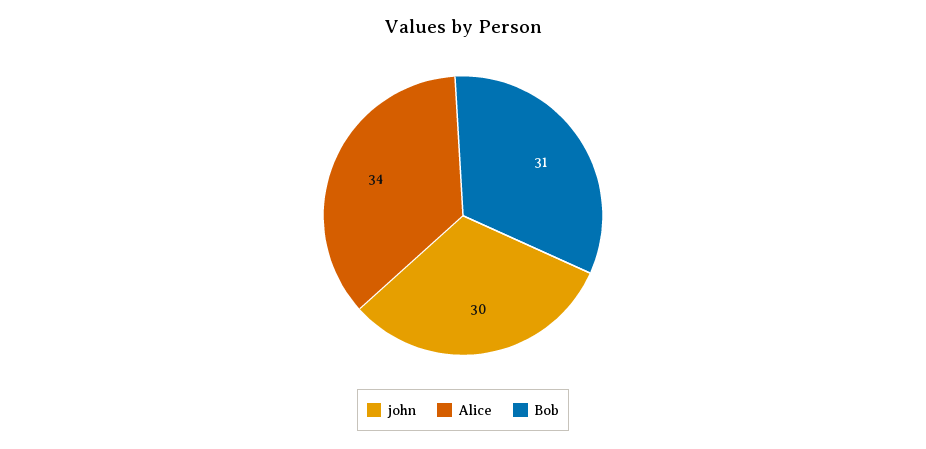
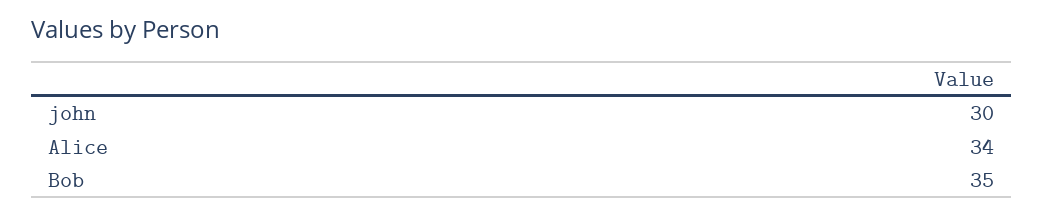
Bob: 31 -> 35

